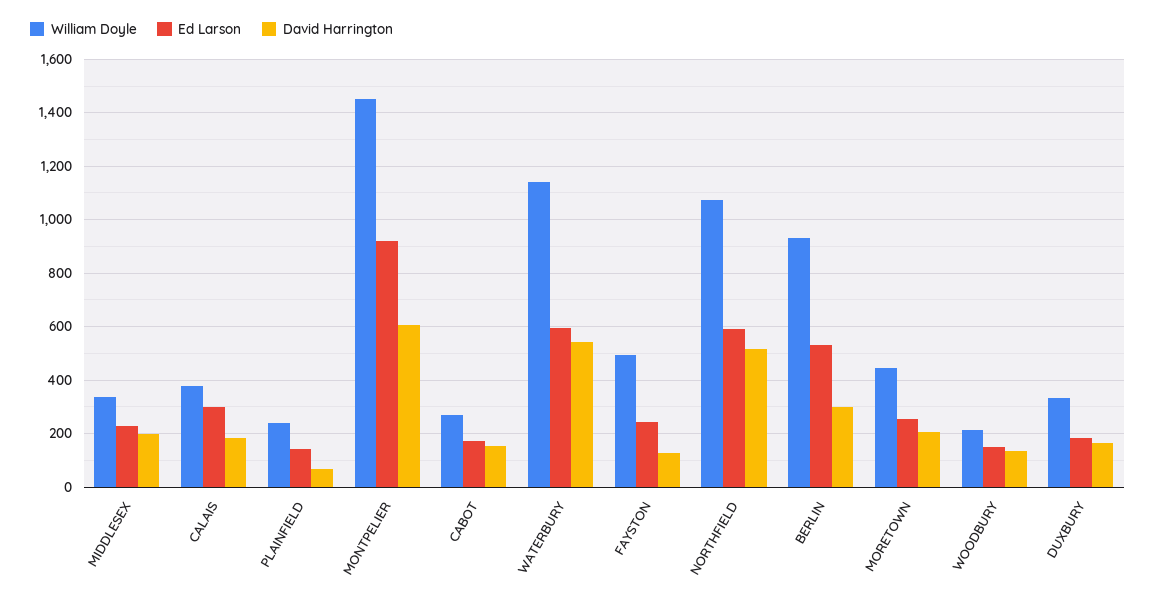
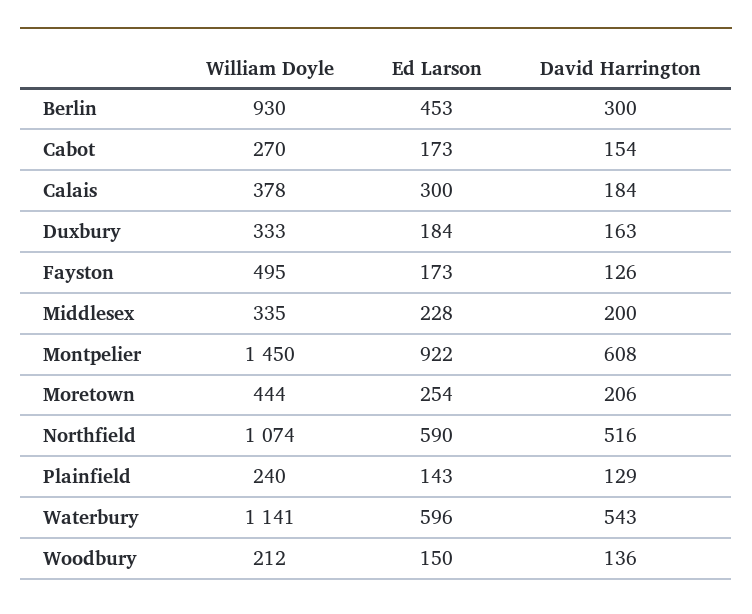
David Harrington, PLAINFIELD: 75 -> 129
Ed Larson, FAYSTON: 250 -> 173
Ed Larson, BERLIN: 525 -> 453

